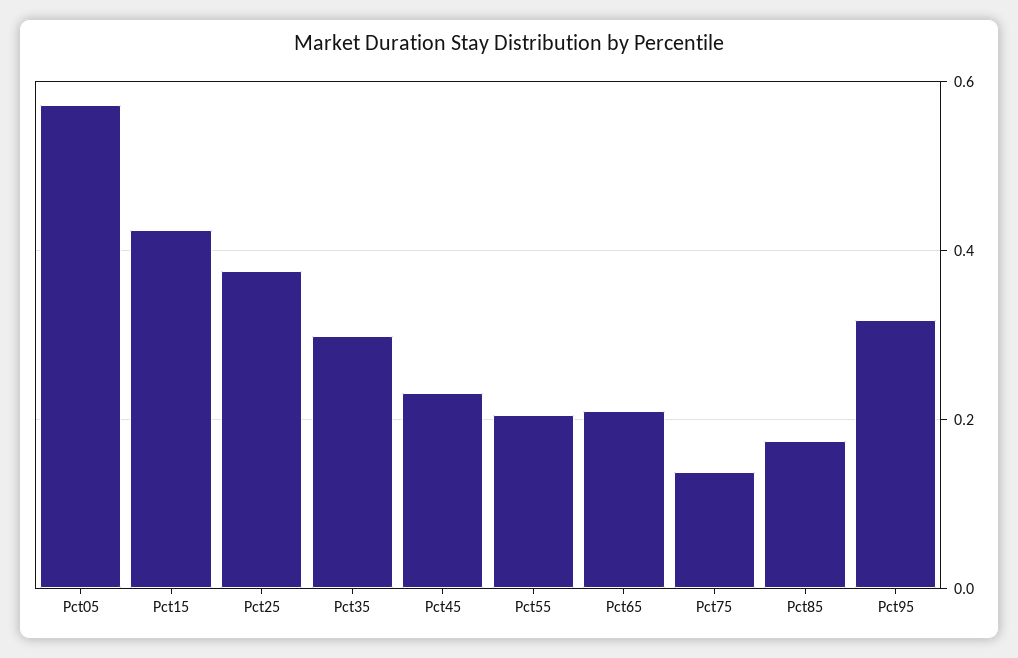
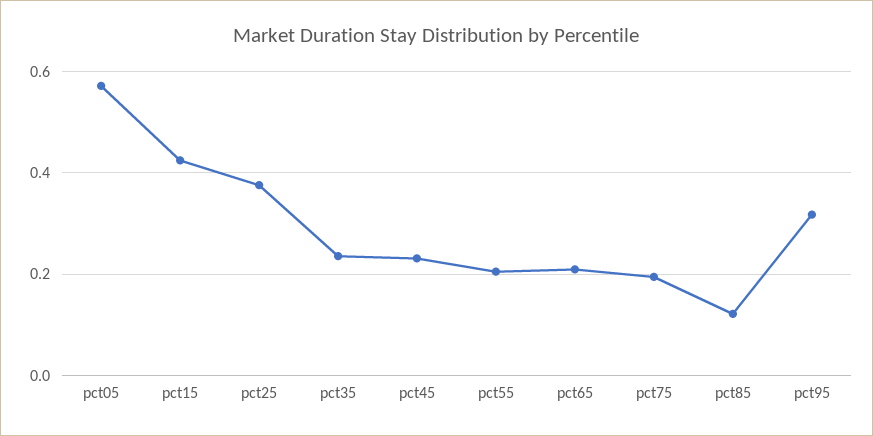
Pct35: 0.3 -> 0.24
Pct75: 0.14 -> 0.2
Pct85: 0.18 -> 0.12

